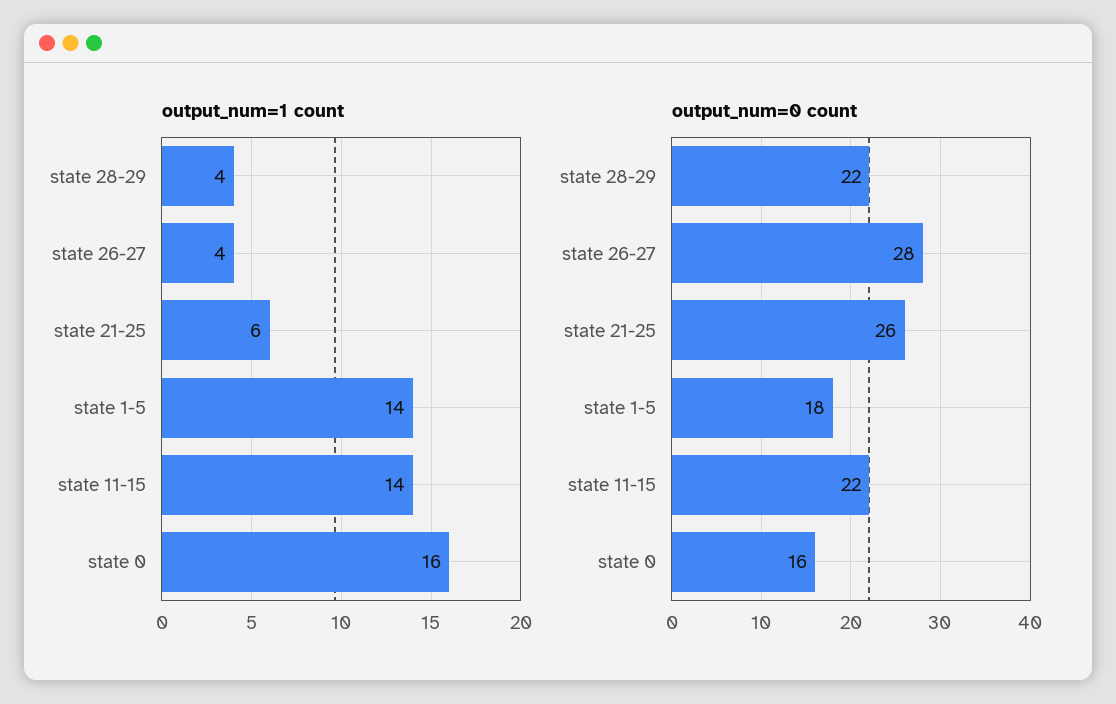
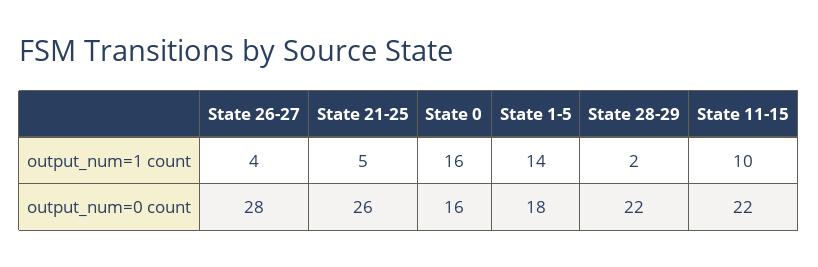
output_num=1 count, state 28-29: 4 -> 2
output_num=1 count, state 21-25: 6 -> 5
output_num=1 count, state 11-15: 14 -> 10

